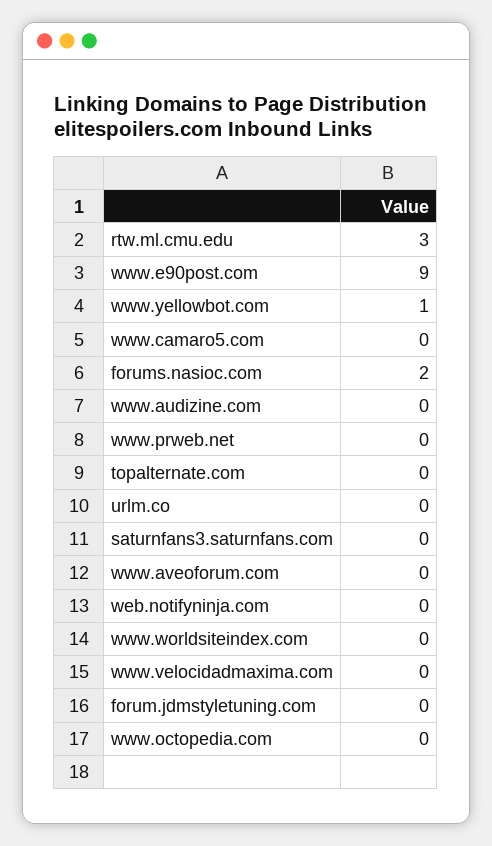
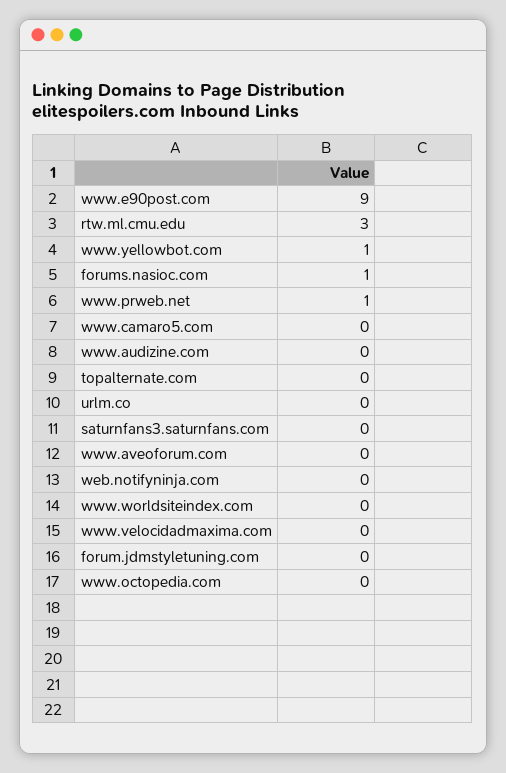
forums.nasioc.com: 2 -> 1
www.prweb.net: 0 -> 1

